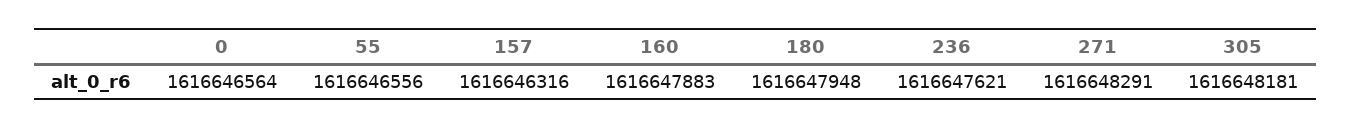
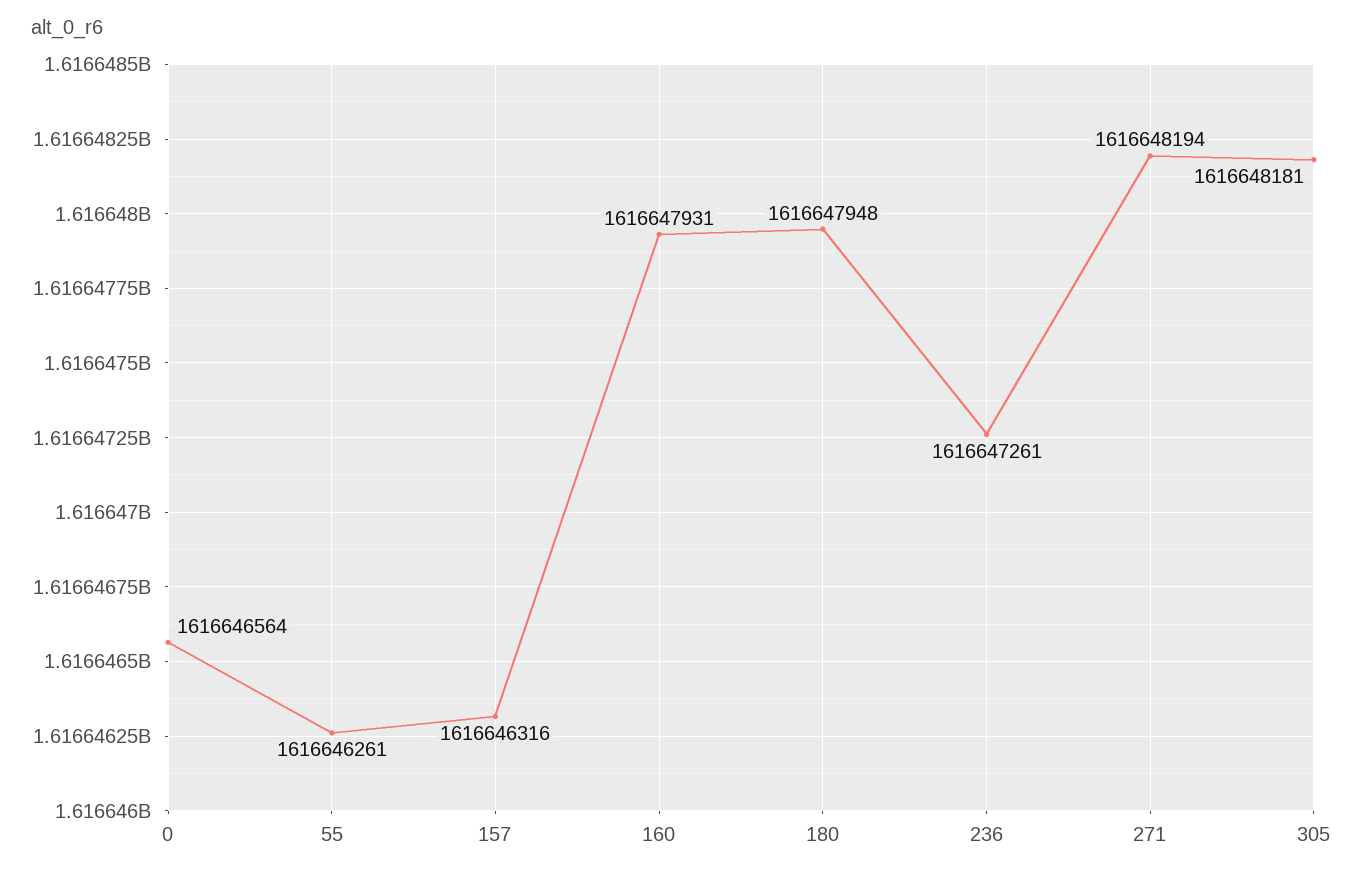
55: 1616646556 -> 1616646261
160: 1616647883 -> 1616647931
236: 1616647621 -> 1616647261
271: 1616648291 -> 1616648194

